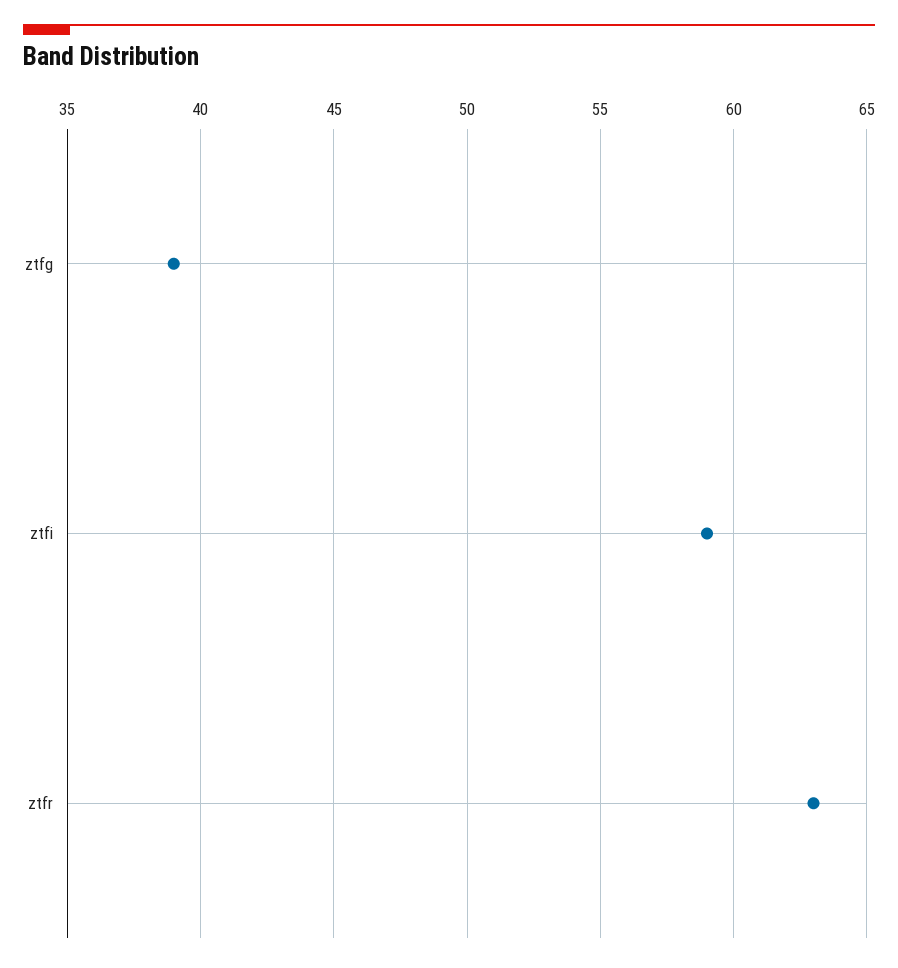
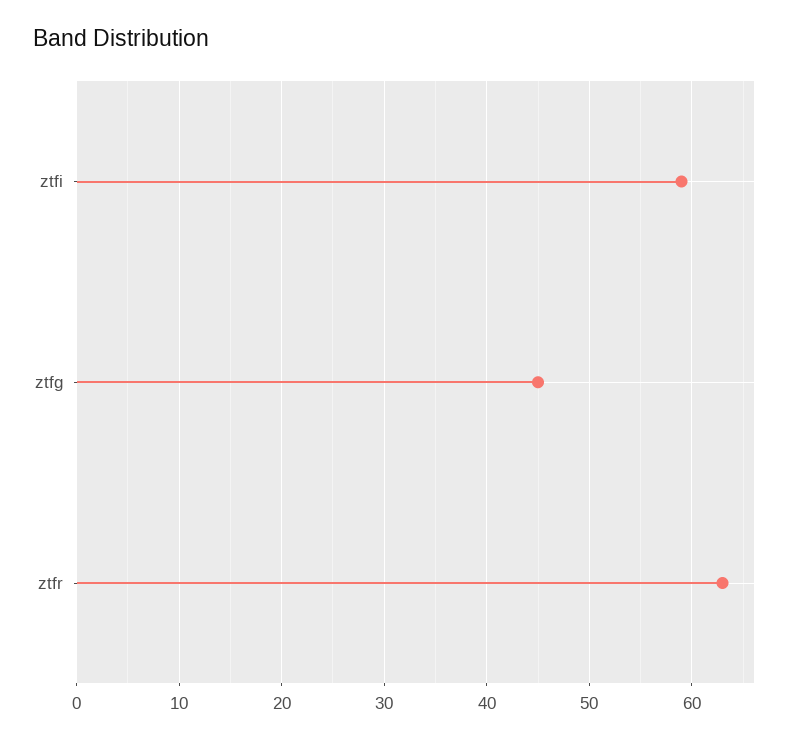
ztfg: 39 -> 45

